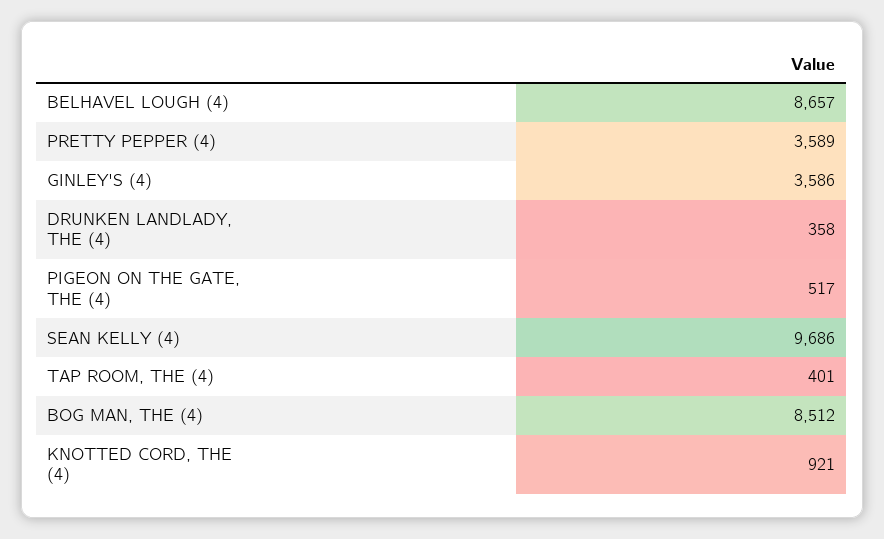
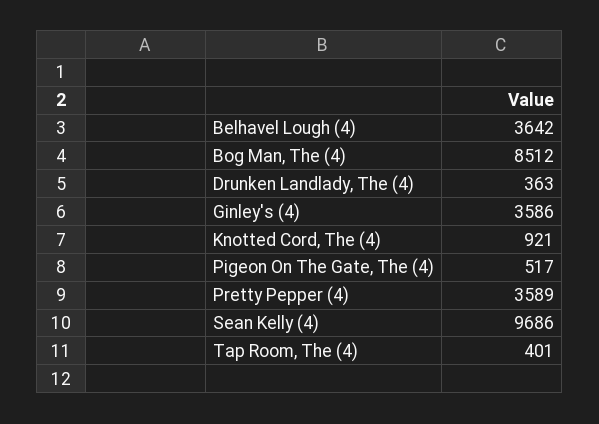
BELHAVEL LOUGH (4): 8657 -> 3642
DRUNKEN LANDLADY, THE (4): 358 -> 363

